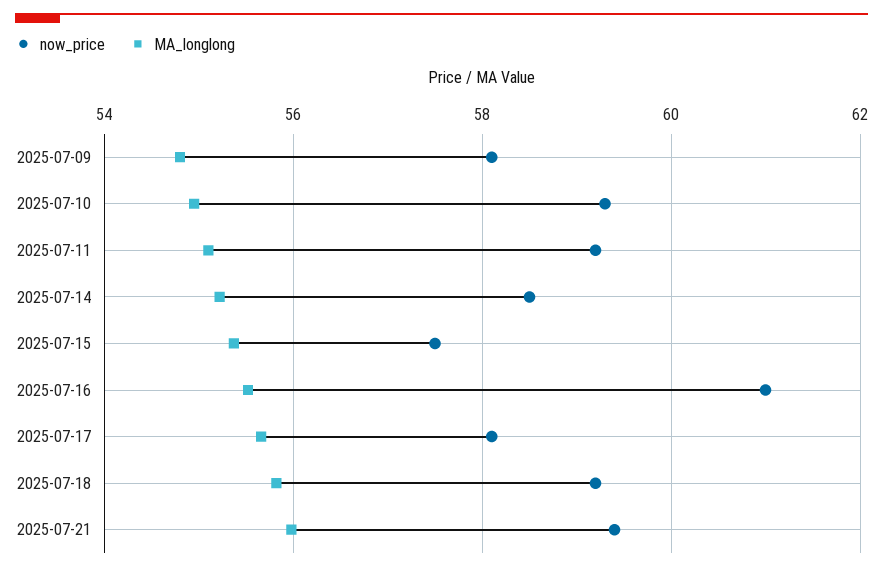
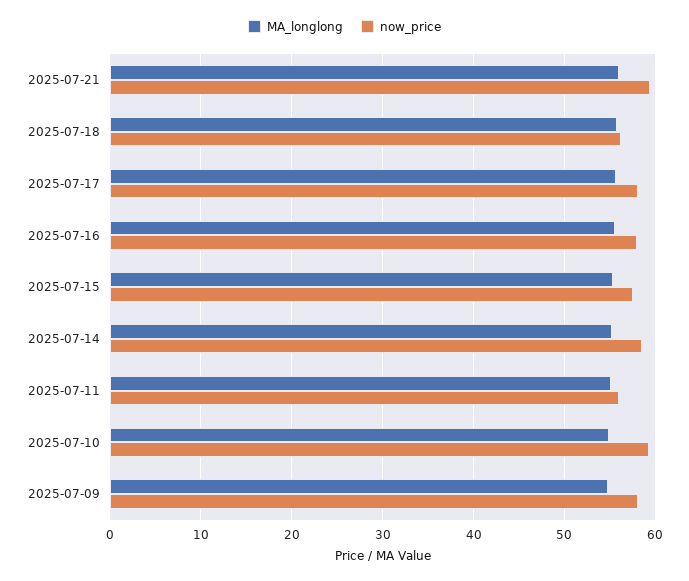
now_price, 2025-07-11: 59.2 -> 56
now_price, 2025-07-16: 61 -> 58
now_price, 2025-07-18: 59.2 -> 56

